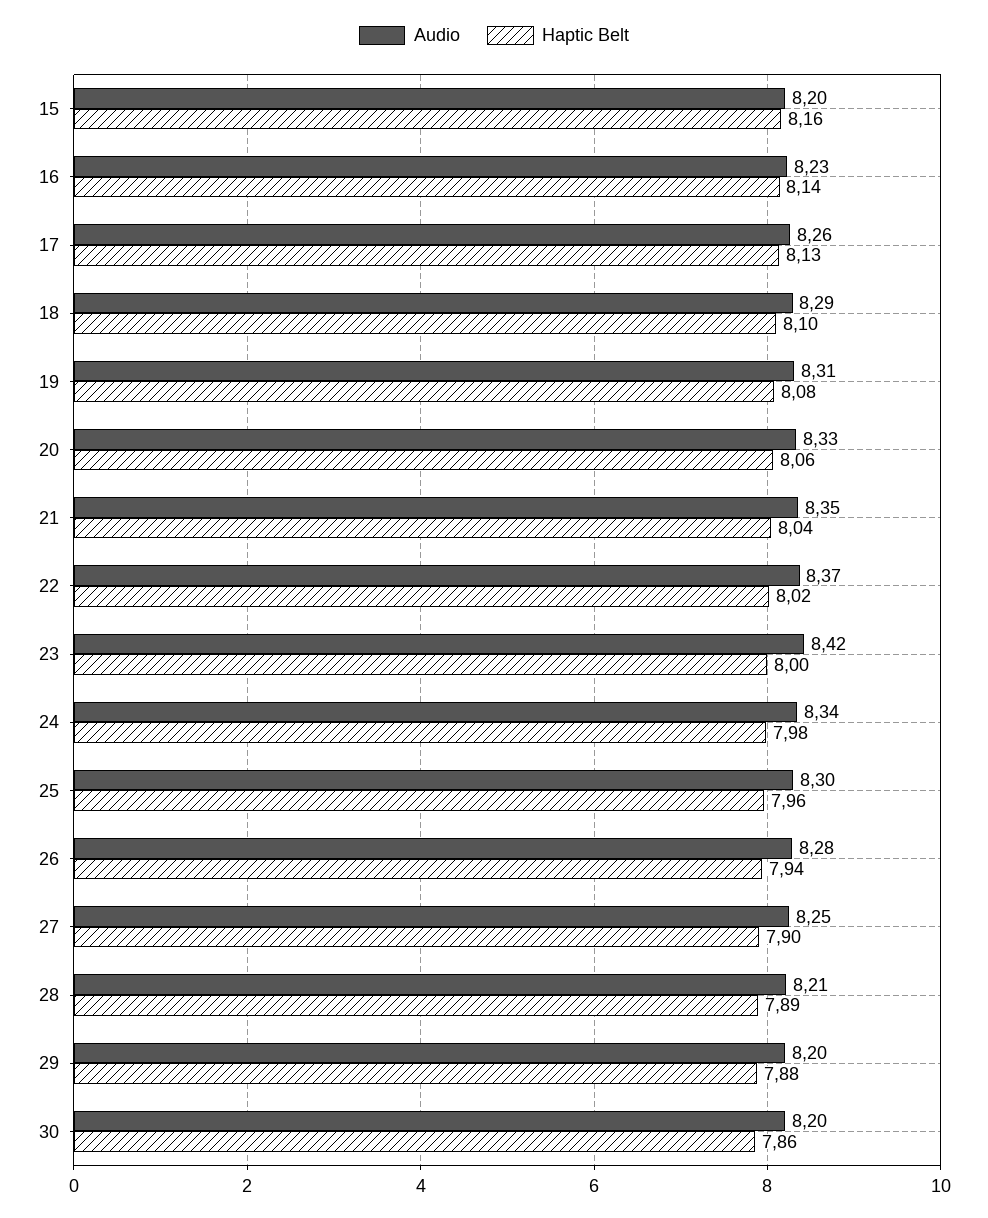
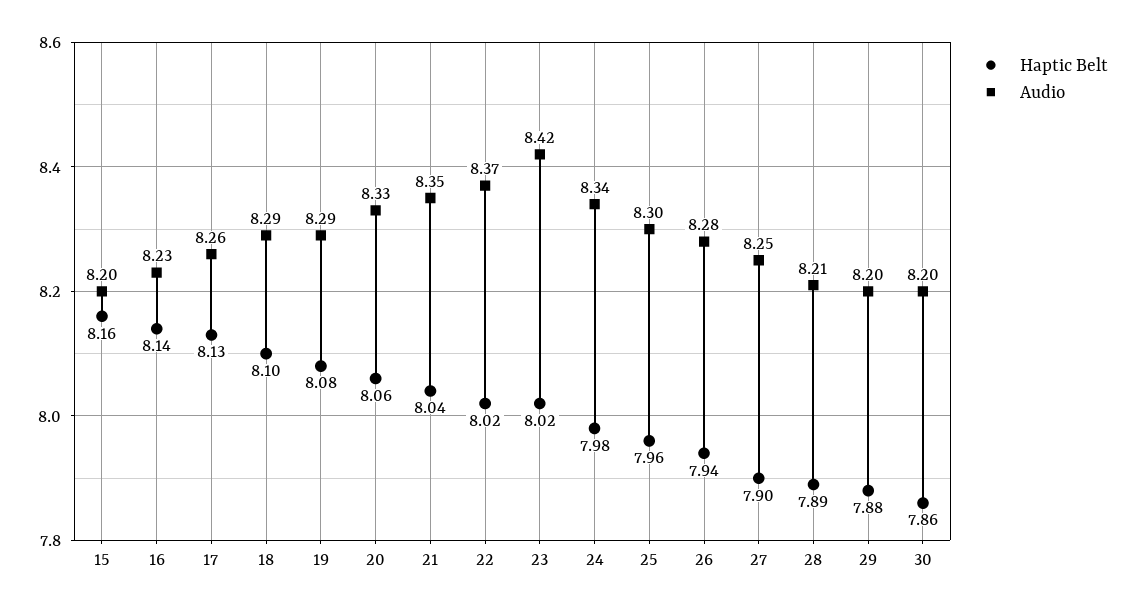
Audio, 19: 8.31 -> 8.29
Haptic Belt, 23: 8 -> 8.02

